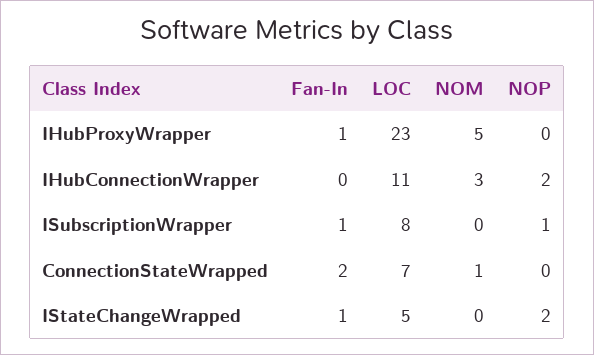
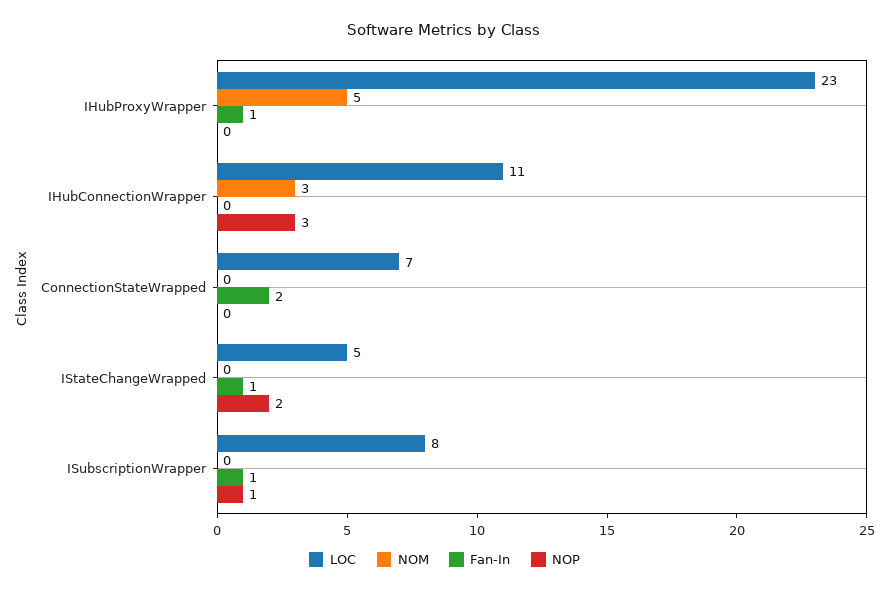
NOP, IHubConnectionWrapper: 2 -> 3
NOM, ConnectionStateWrapped: 1 -> 0

